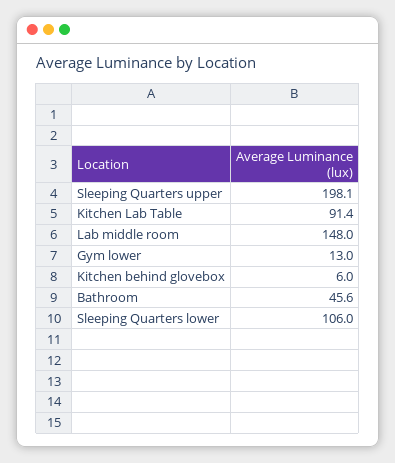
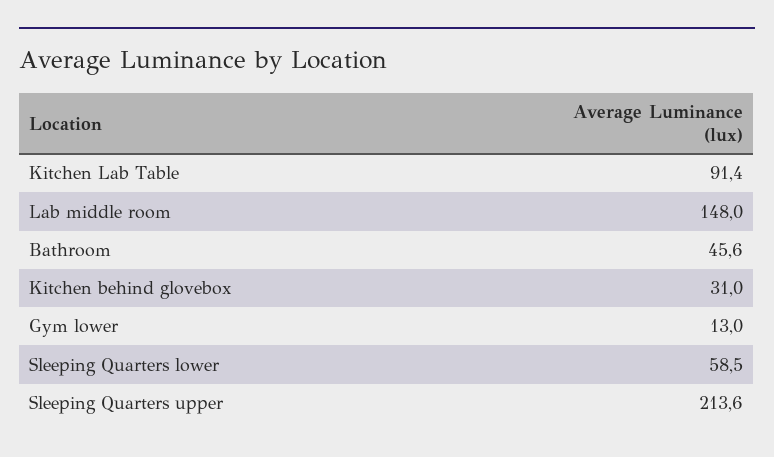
Sleeping Quarters upper: 198.1 -> 213.6
Kitchen behind glovebox: 6 -> 31
Sleeping Quarters lower: 106 -> 58.5

